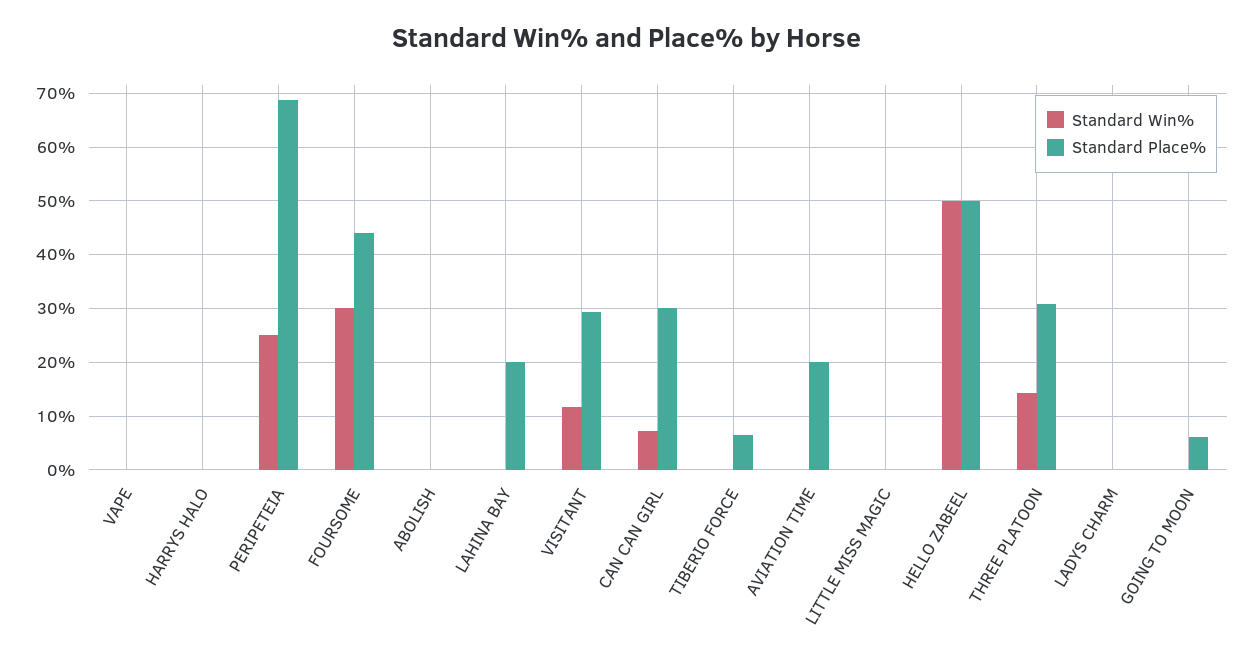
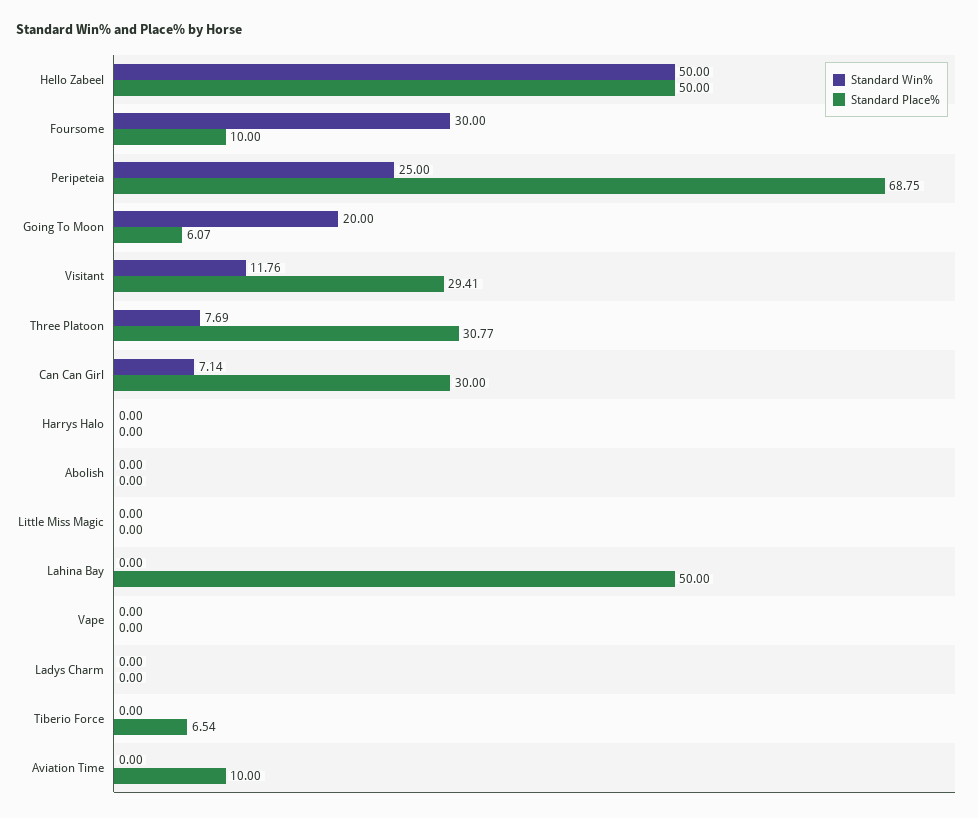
Standard Place%, FOURSOME: 44 -> 10
Standard Place%, LAHINA BAY: 20 -> 50
Standard Place%, AVIATION TIME: 20 -> 10
Standard Win%, THREE PLATOON: 14 -> 7.69
Standard Win%, GOING TO MOON: 0 -> 20

